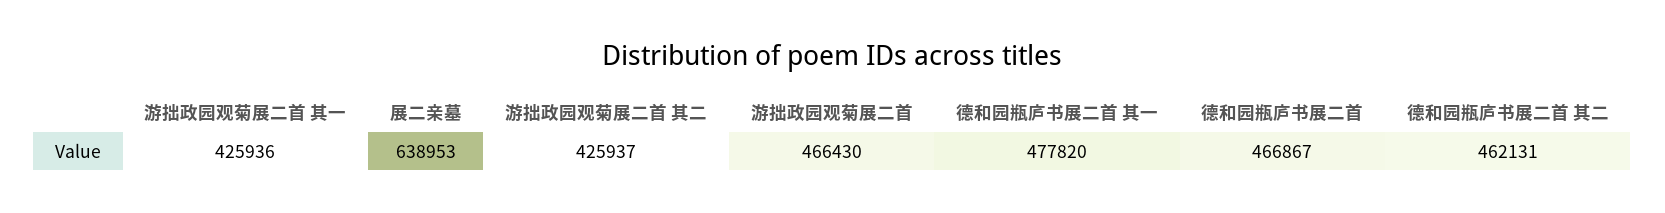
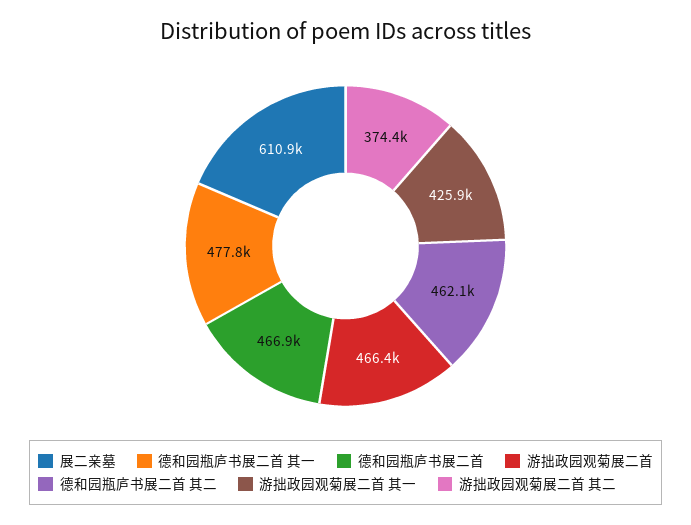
展二亲墓: 638953 -> 610900
游拙政园观菊展二首 其二: 425937 -> 374400

